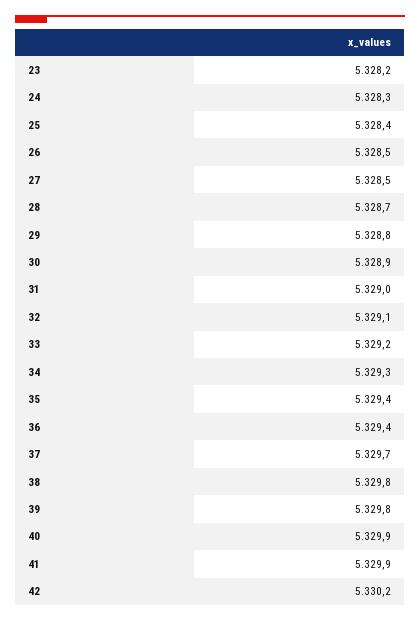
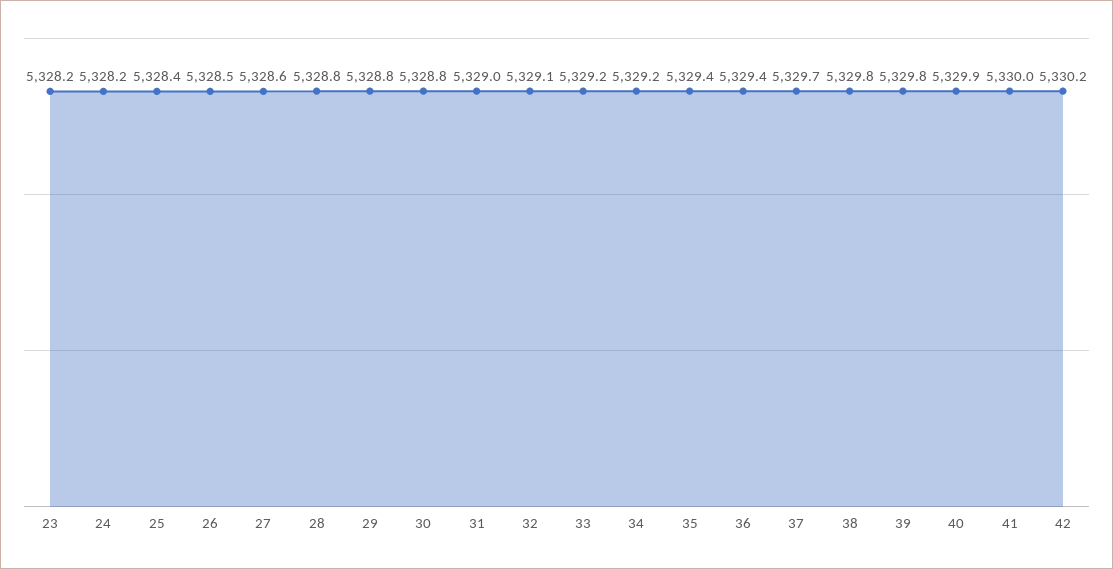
24: 5328.3 -> 5328.2
27: 5328.5 -> 5328.6
28: 5328.7 -> 5328.8
30: 5328.9 -> 5328.8
34: 5329.3 -> 5329.2
41: 5329.9 -> 5330

